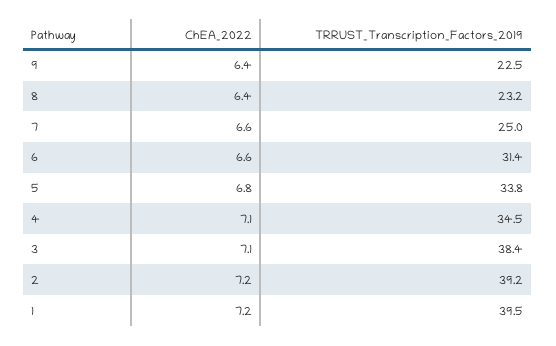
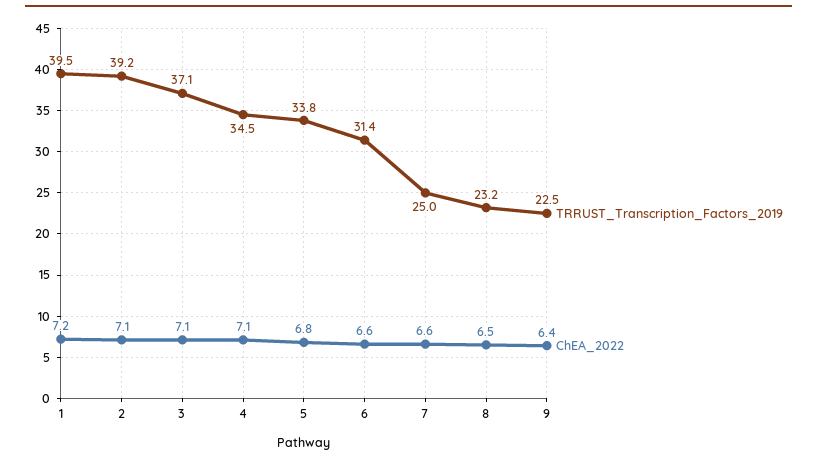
ChEA_2022, 8: 6.4 -> 6.5
TRRUST_Transcription_Factors_2019, 3: 38.4 -> 37.1
ChEA_2022, 2: 7.2 -> 7.1

